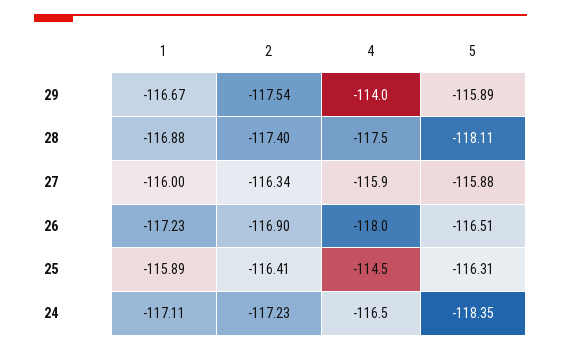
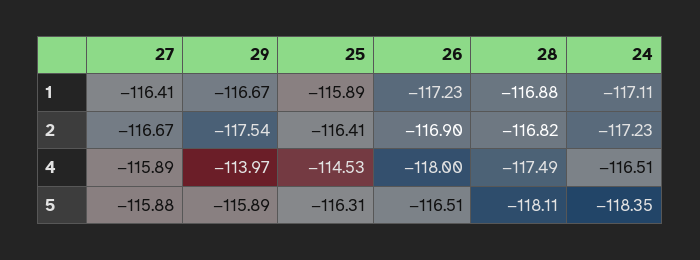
2, 28: -117.4 -> -116.82
1, 27: -116 -> -116.41
2, 27: -116.34 -> -116.67

